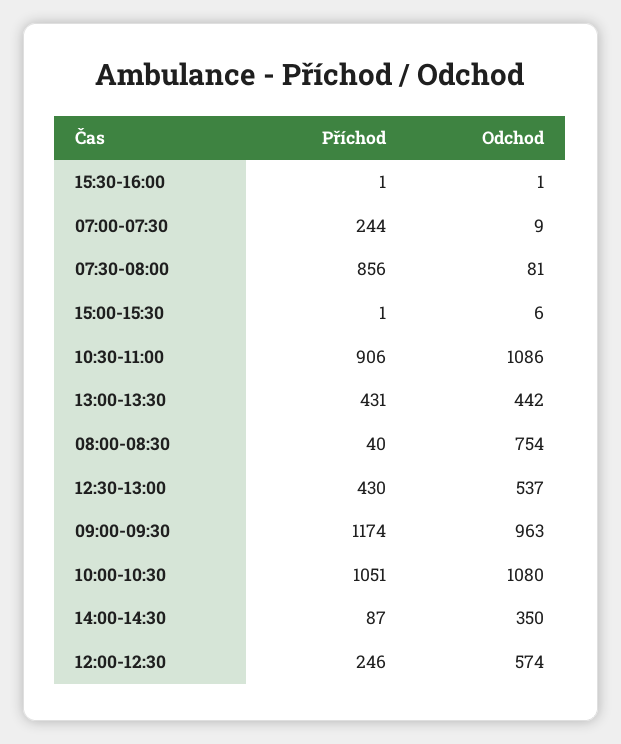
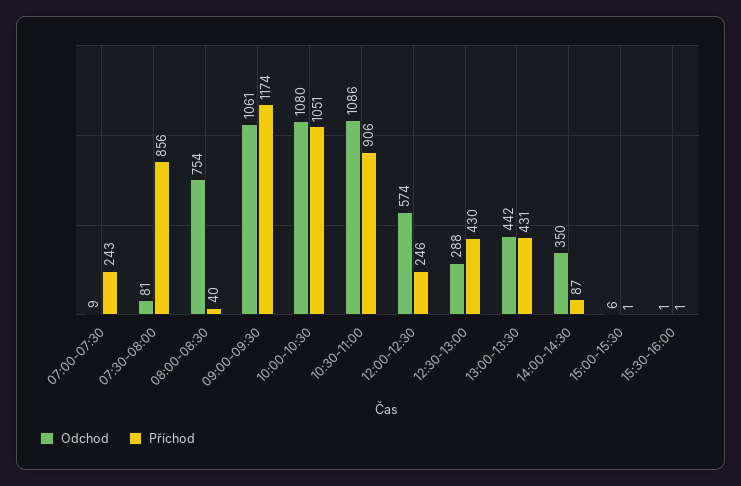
Příchod, 07:00-07:30: 244 -> 243
Odchod, 12:30-13:00: 537 -> 288
Odchod, 09:00-09:30: 963 -> 1061

